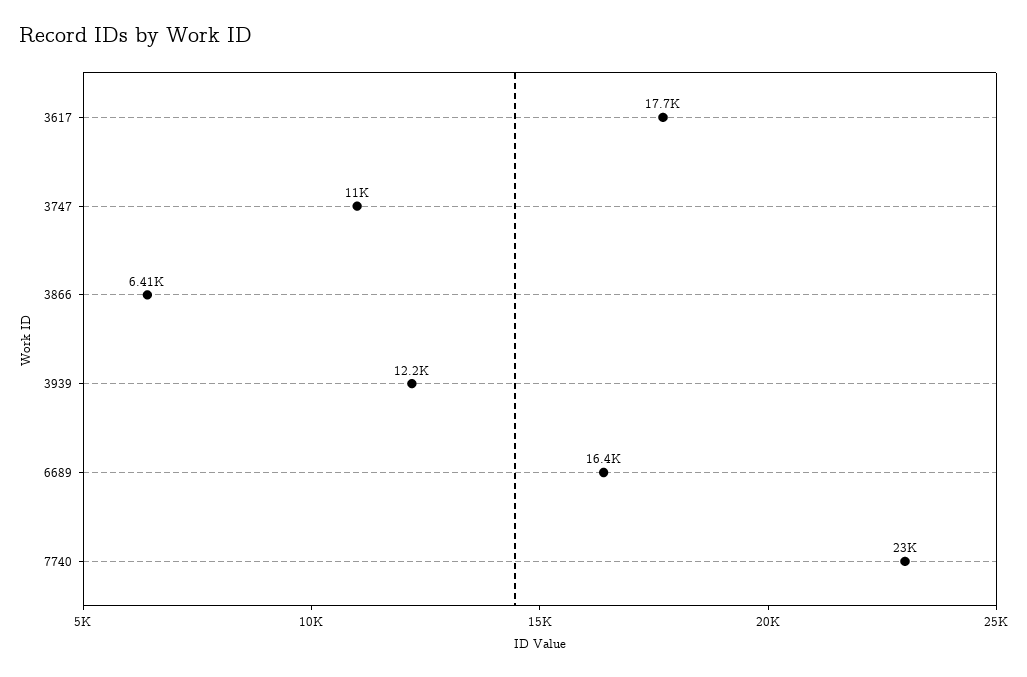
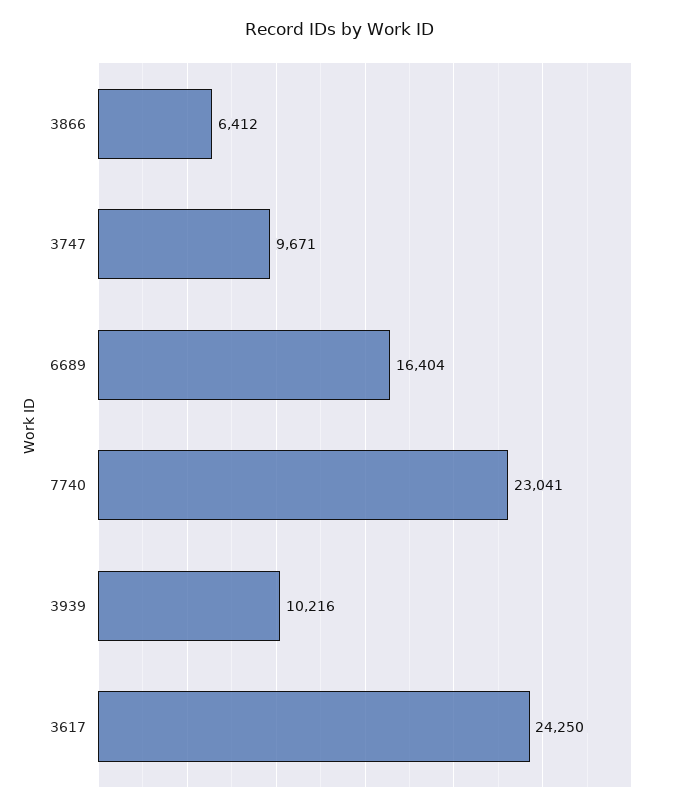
3617: 17700 -> 24250
3747: 11000 -> 9671
3939: 12200 -> 10216

